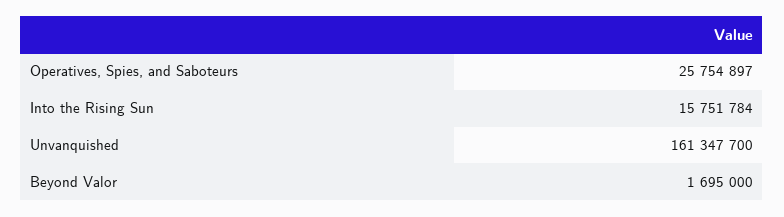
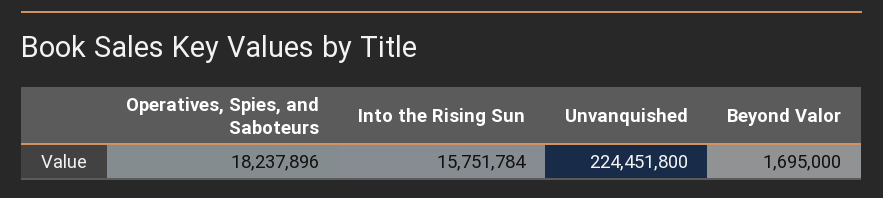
Operatives, Spies, and Saboteurs: 25754897 -> 18237896
Unvanquished: 161347700 -> 224451800

